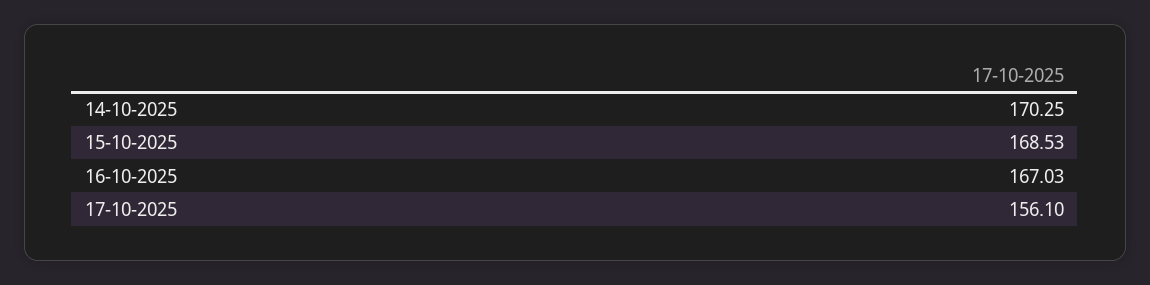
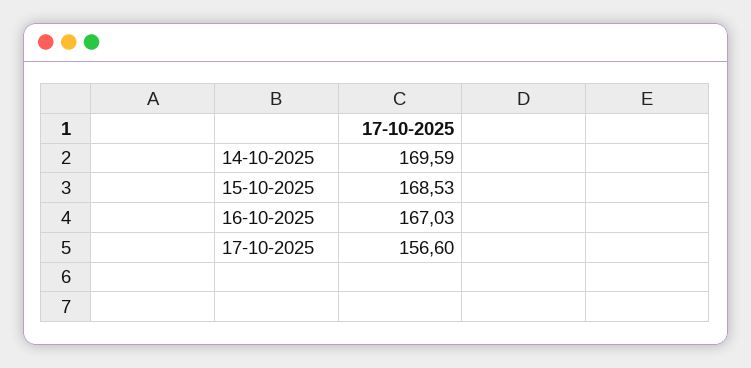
14-10-2025: 170.25 -> 169.59
17-10-2025: 156.1 -> 156.6

